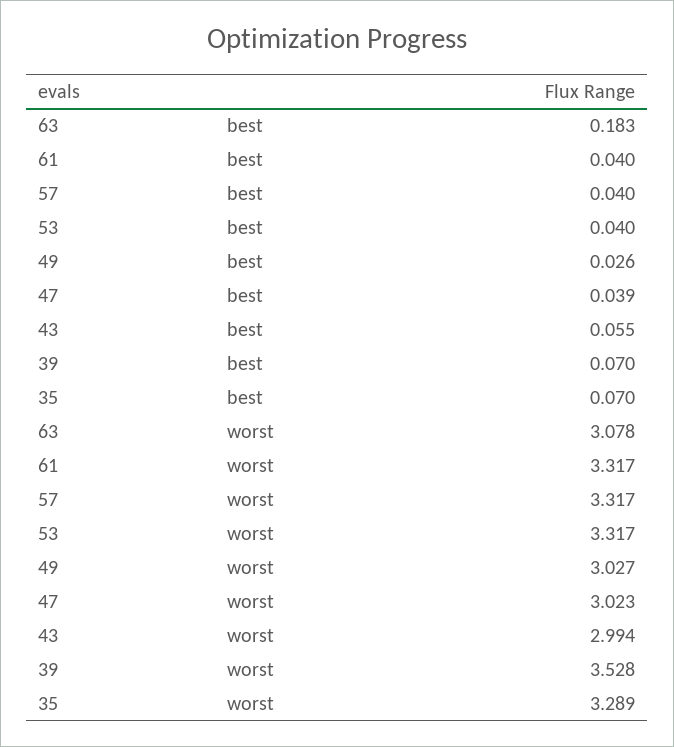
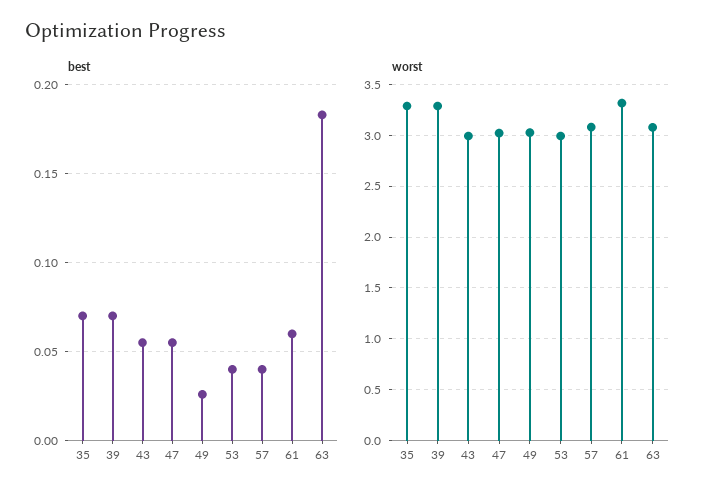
best, 61: 0.04 -> 0.06
best, 47: 0.039 -> 0.055
worst, 57: 3.317 -> 3.1
worst, 53: 3.317 -> 3
worst, 39: 3.528 -> 3.3

